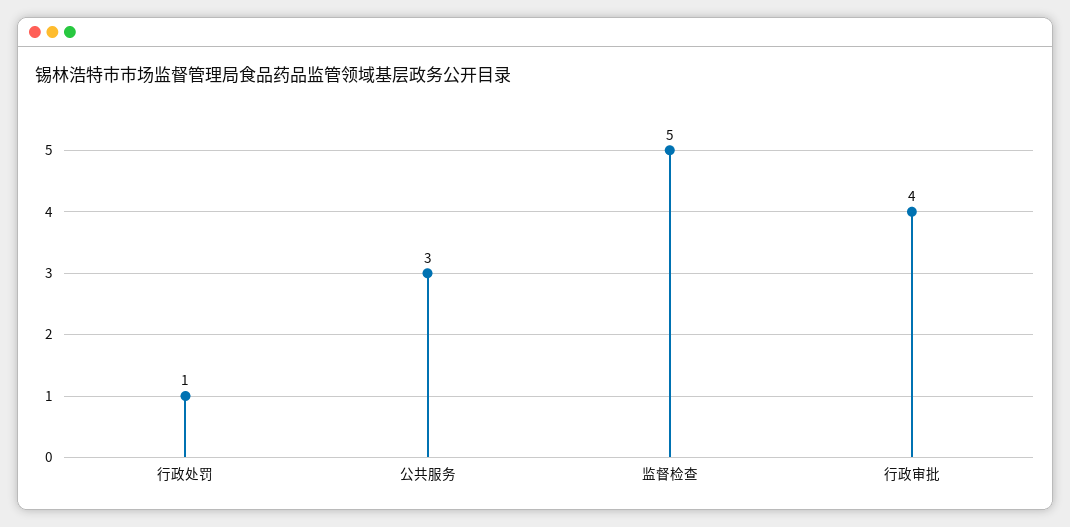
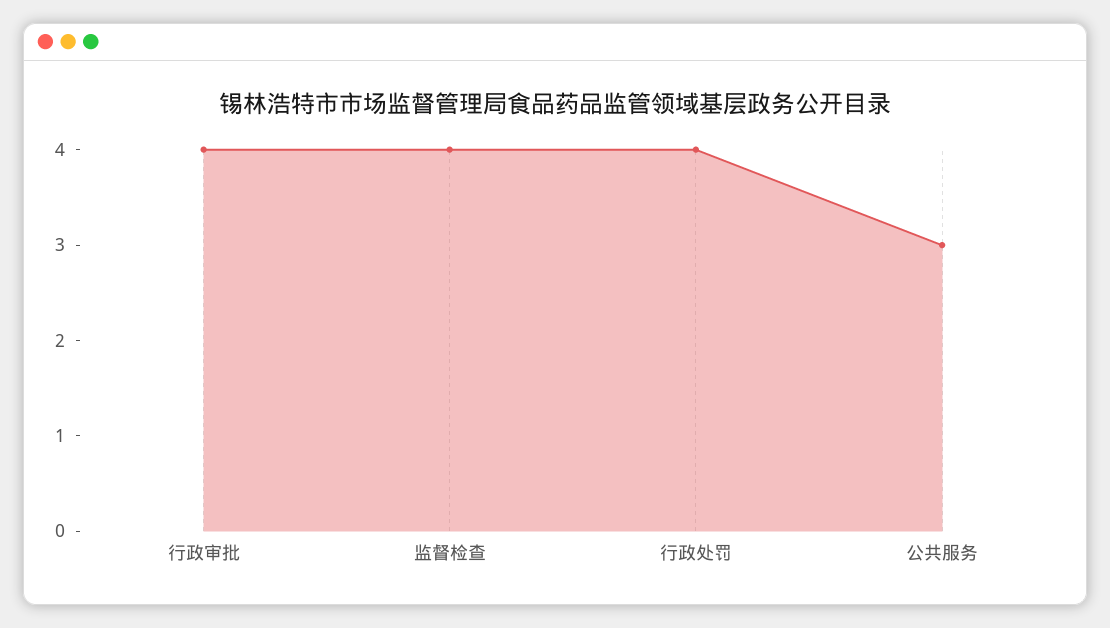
行政处罚: 1 -> 4
监督检查: 5 -> 4

